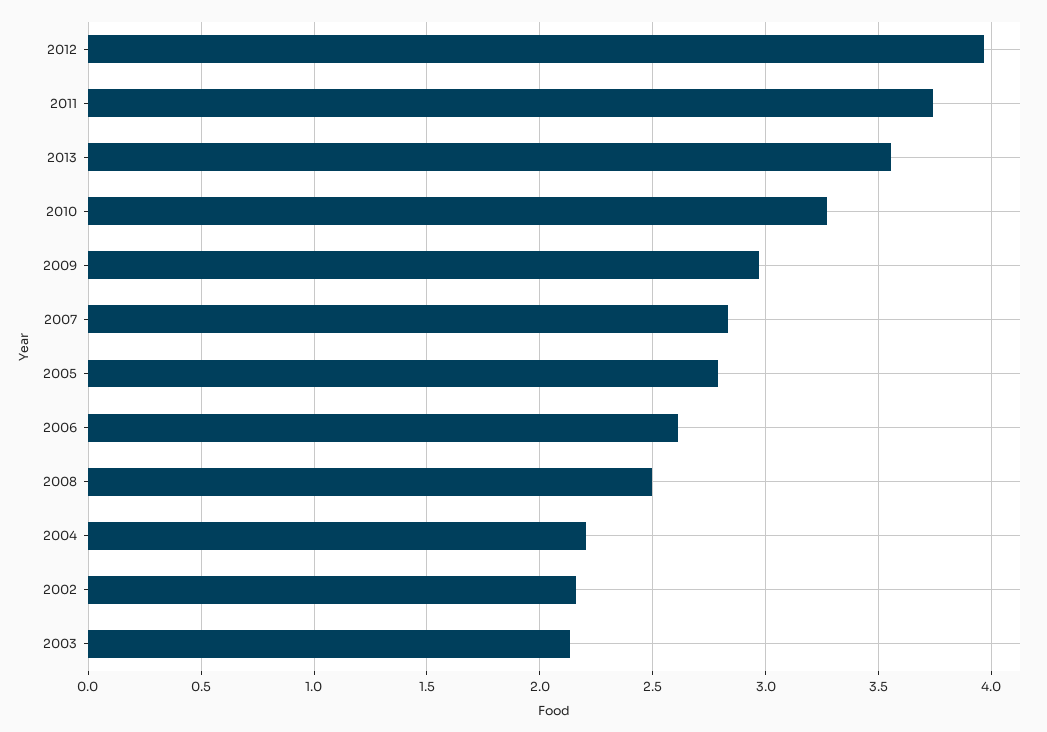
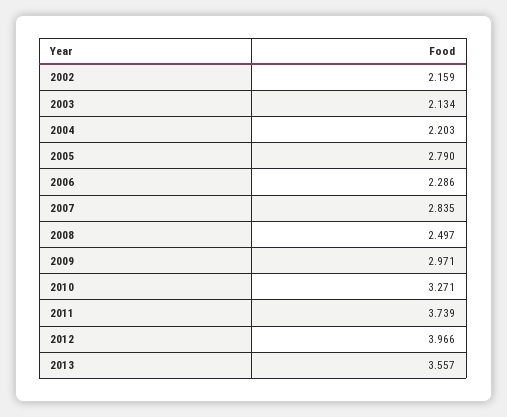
2006: 2.6 -> 2.286

